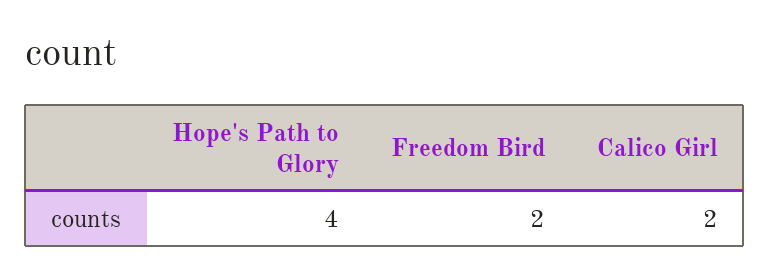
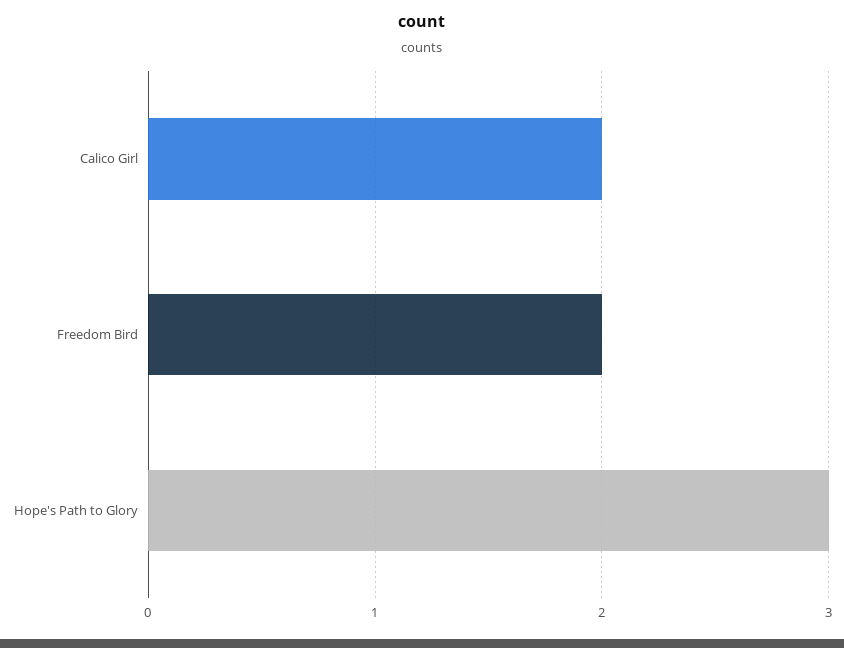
Hope's Path to Glory: 4 -> 3

